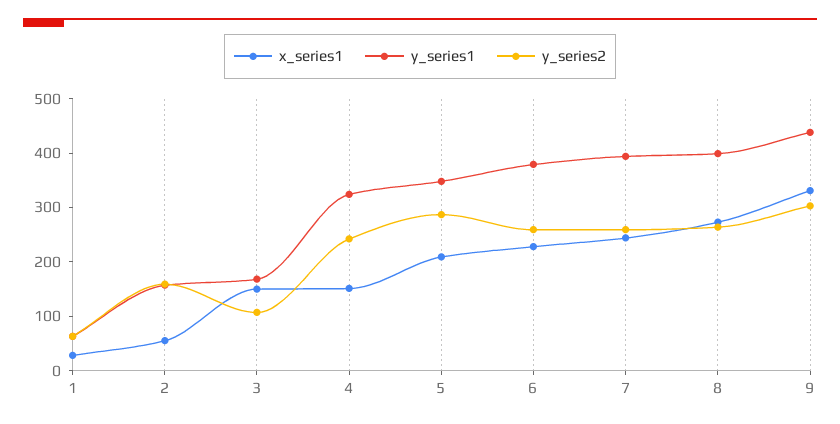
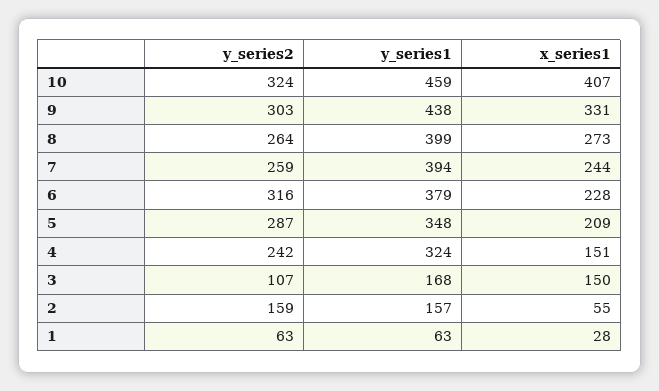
y_series2, 6: 260 -> 316
y_series2, 10: none -> 324
y_series1, 10: none -> 459
x_series1, 10: none -> 407

